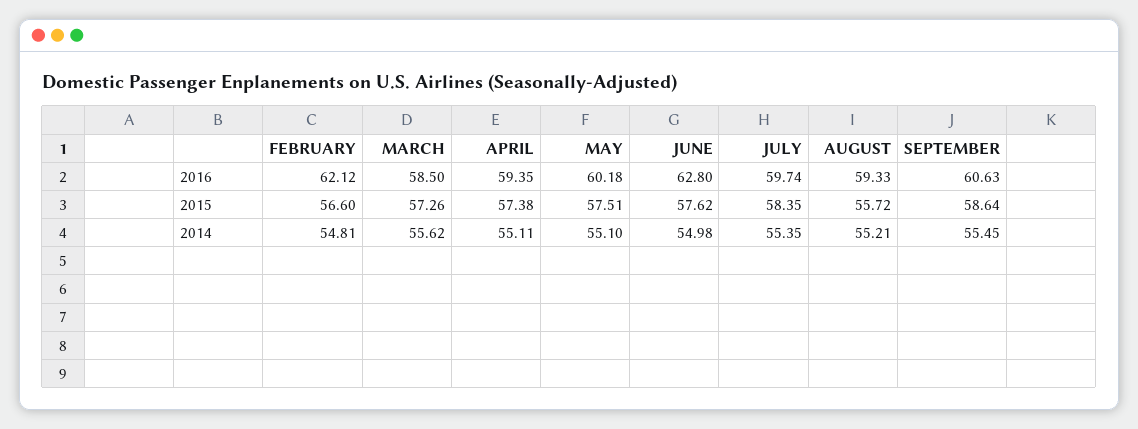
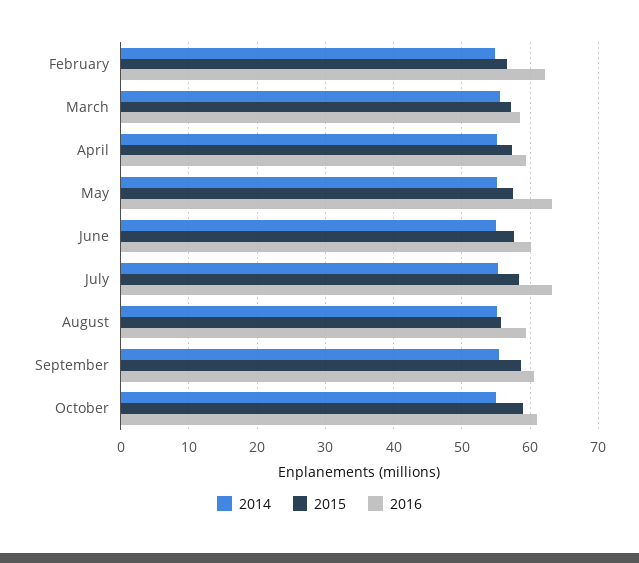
2016, MAY: 60.18 -> 63
2016, JUNE: 62.8 -> 60
2016, JULY: 59.74 -> 63
2014, October: none -> 55
2015, October: none -> 59
2016, October: none -> 61

